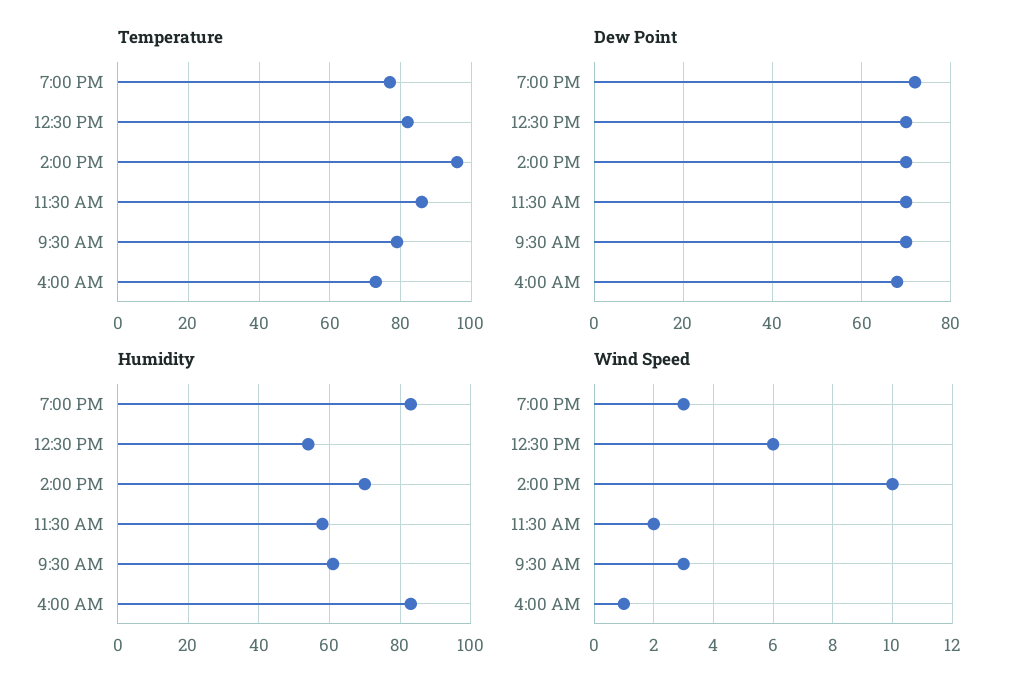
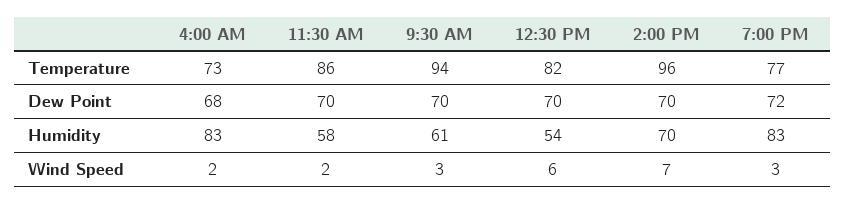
Temperature, 9:30 AM: 80 -> 94
Wind Speed, 2:00 PM: 10 -> 7
Wind Speed, 4:00 AM: 1 -> 2

